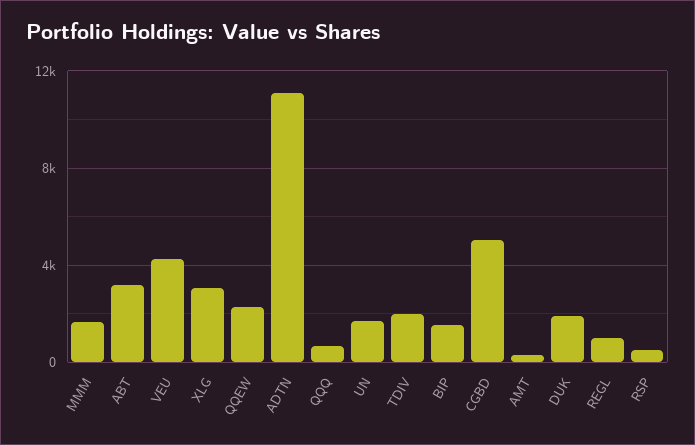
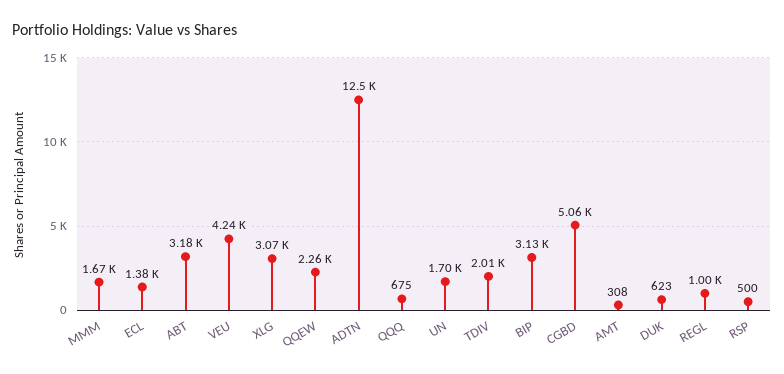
ADTN: 11000 -> 12500
BIP: 1500 -> 3130
DUK: 2000 -> 623
ECL: none -> 1380

